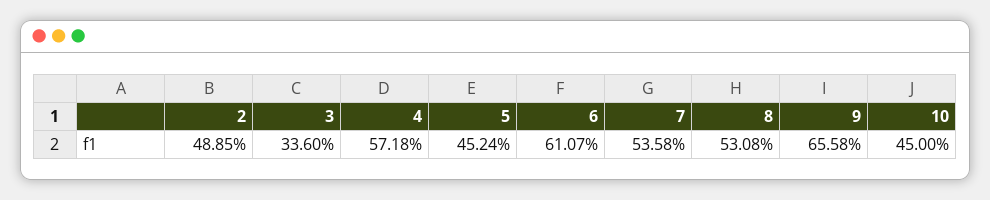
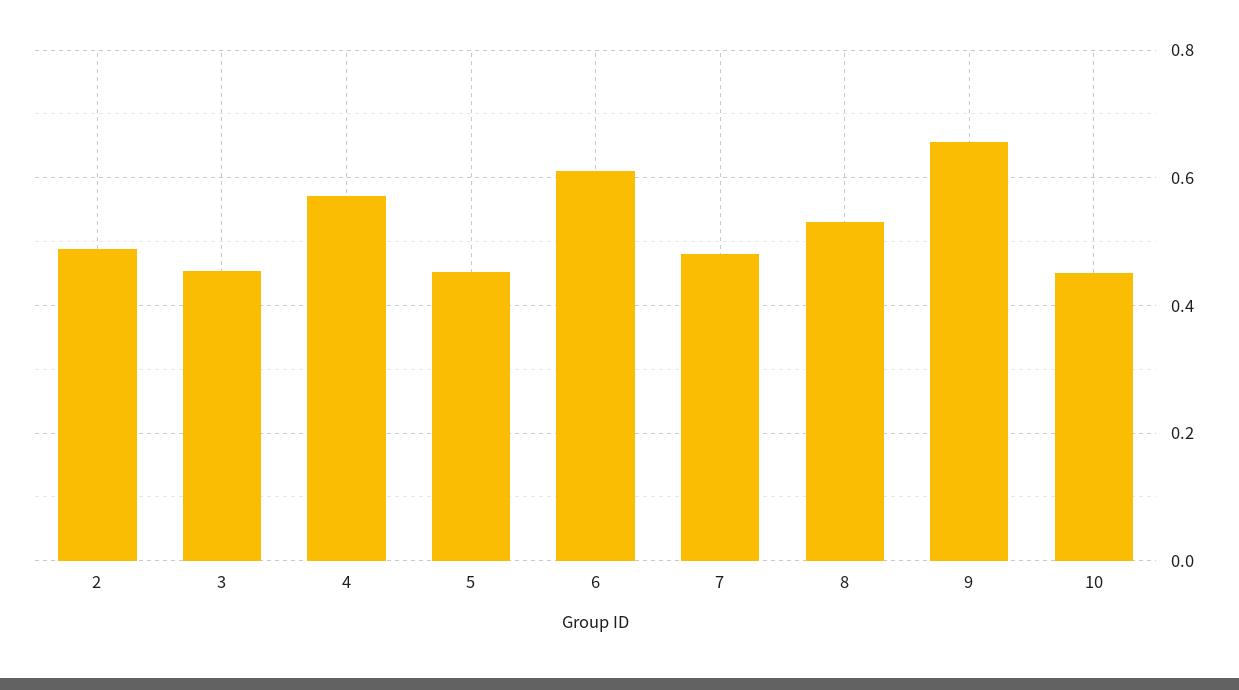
3: 0.336 -> 0.46
7: 0.5358 -> 0.48

